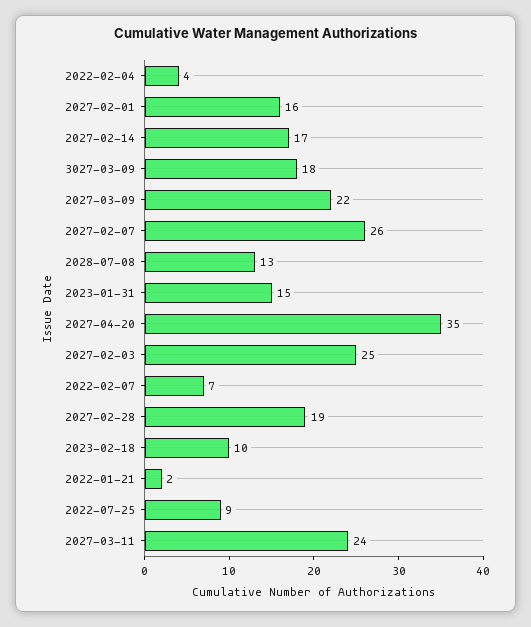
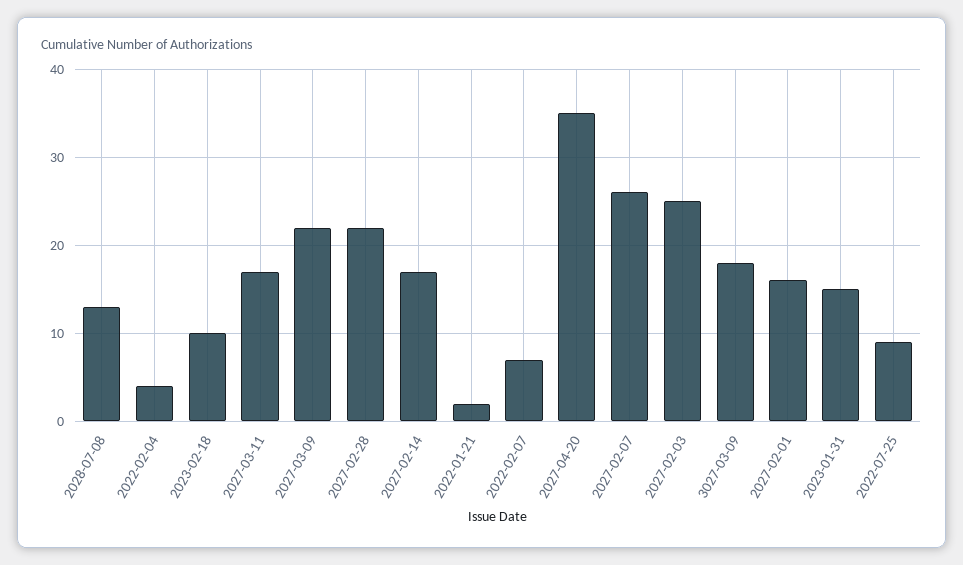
2027-02-28: 19 -> 22
2027-03-11: 24 -> 17

